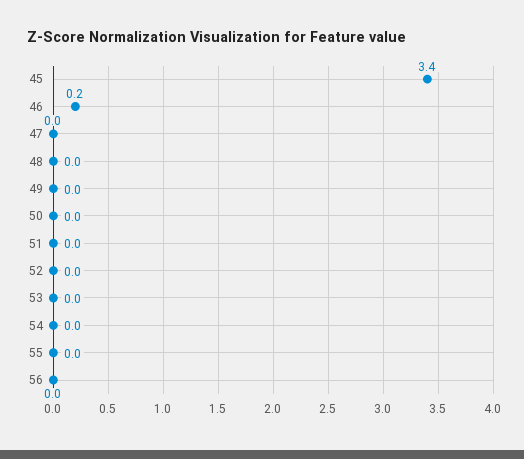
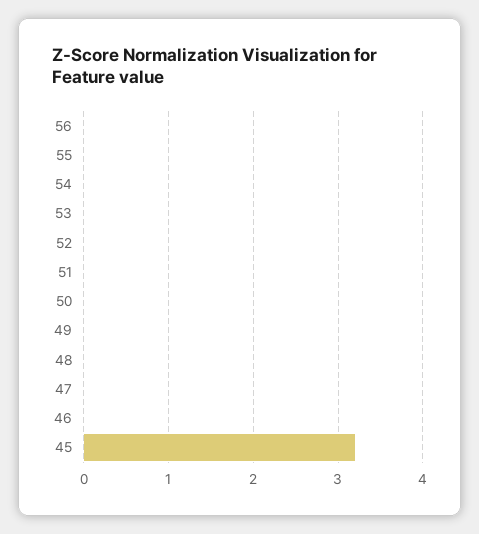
45: 3.4 -> 3.2
46: 0.2 -> 0

